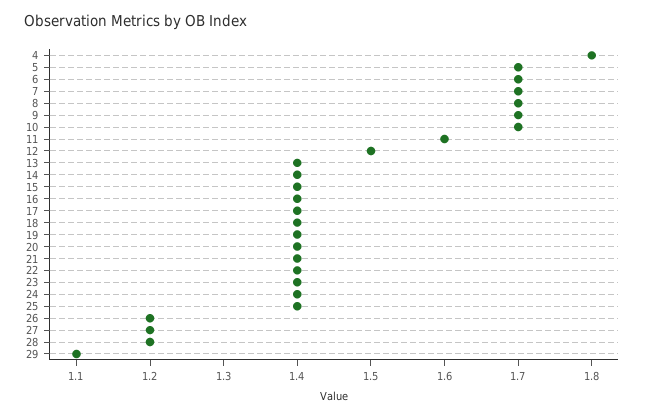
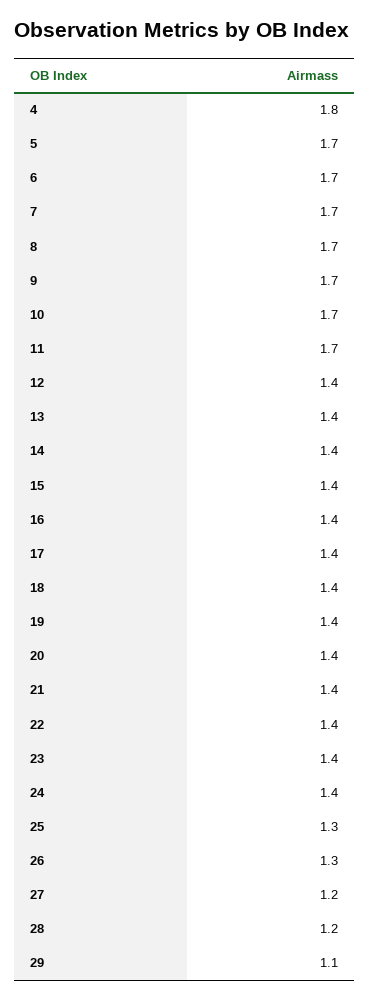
11: 1.6 -> 1.7
12: 1.5 -> 1.4
25: 1.4 -> 1.3
26: 1.2 -> 1.3

